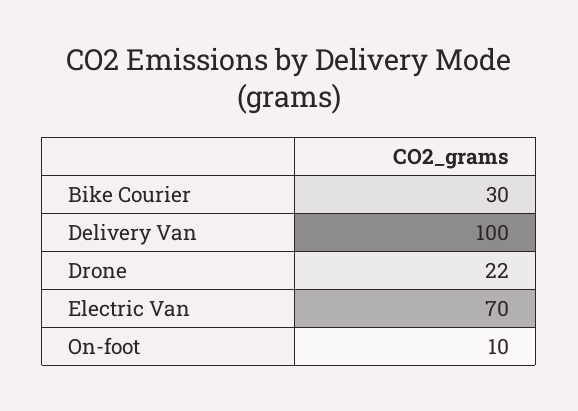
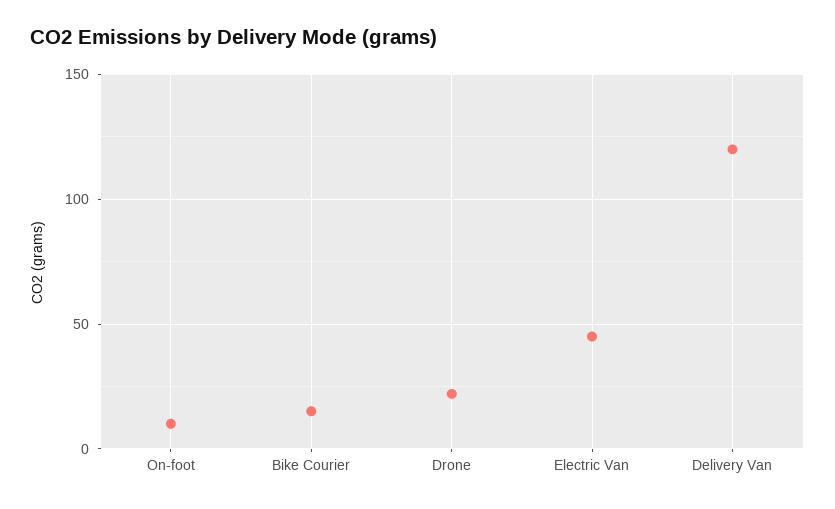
Bike Courier: 30 -> 15
Delivery Van: 100 -> 120
Electric Van: 70 -> 45

